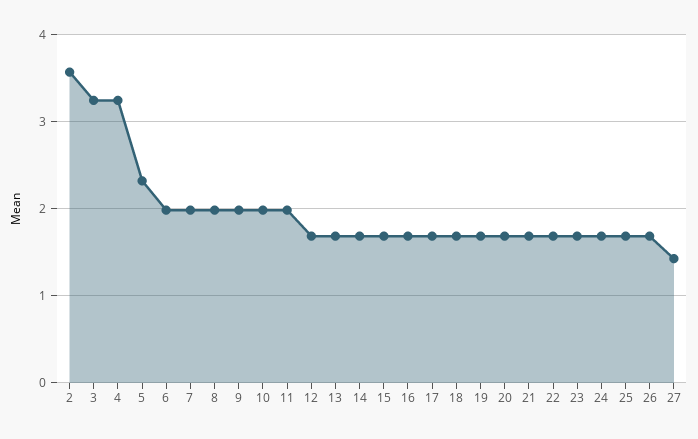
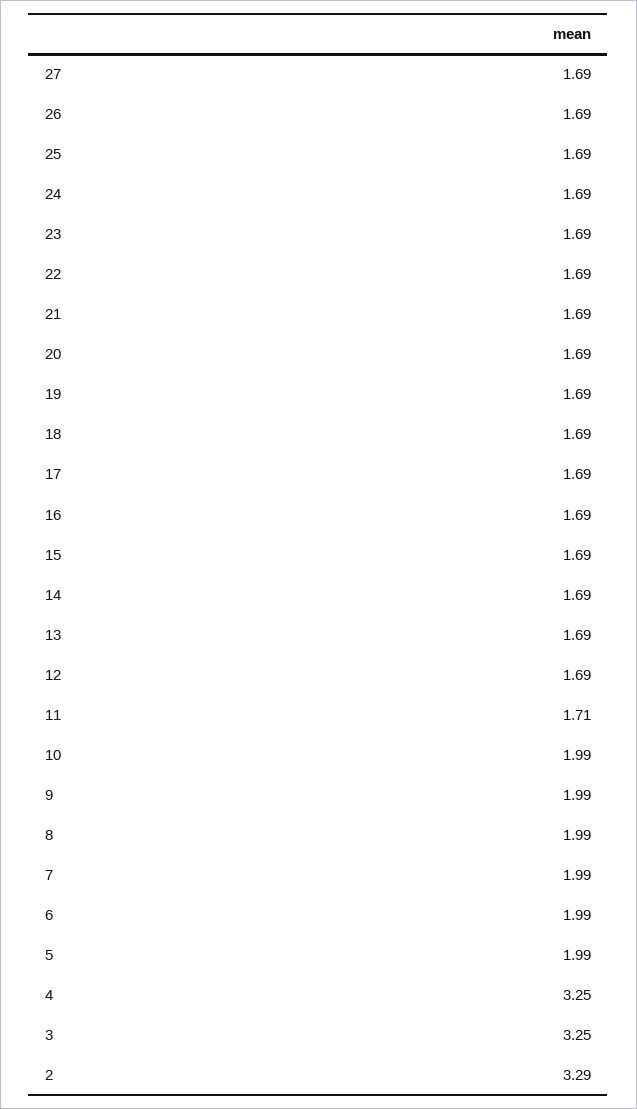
2: 3.6 -> 3.29
5: 2.3 -> 1.99
11: 2 -> 1.71
27: 1.4 -> 1.69

